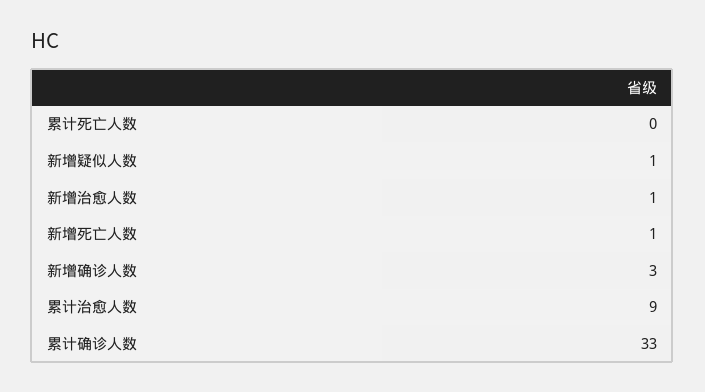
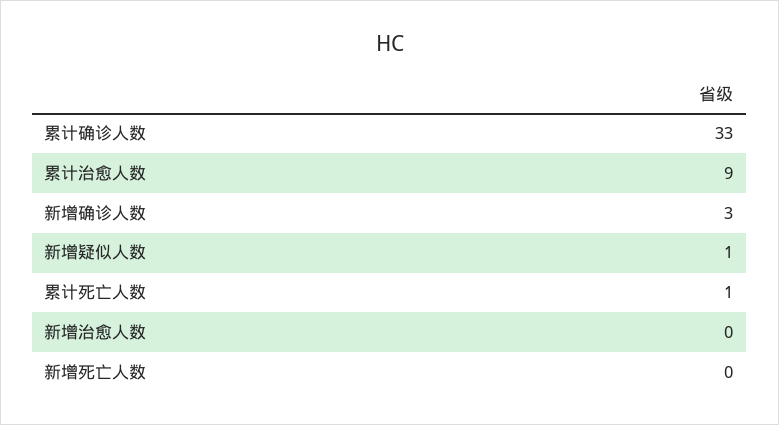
累计死亡人数: 0 -> 1
新增治愈人数: 1 -> 0
新增死亡人数: 1 -> 0

